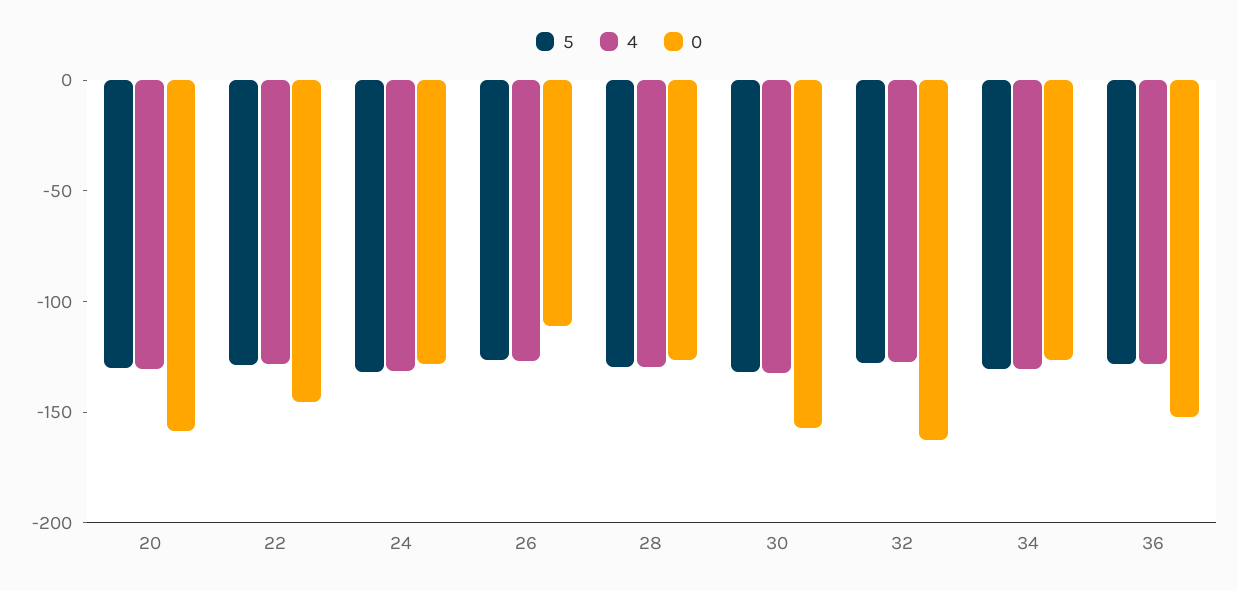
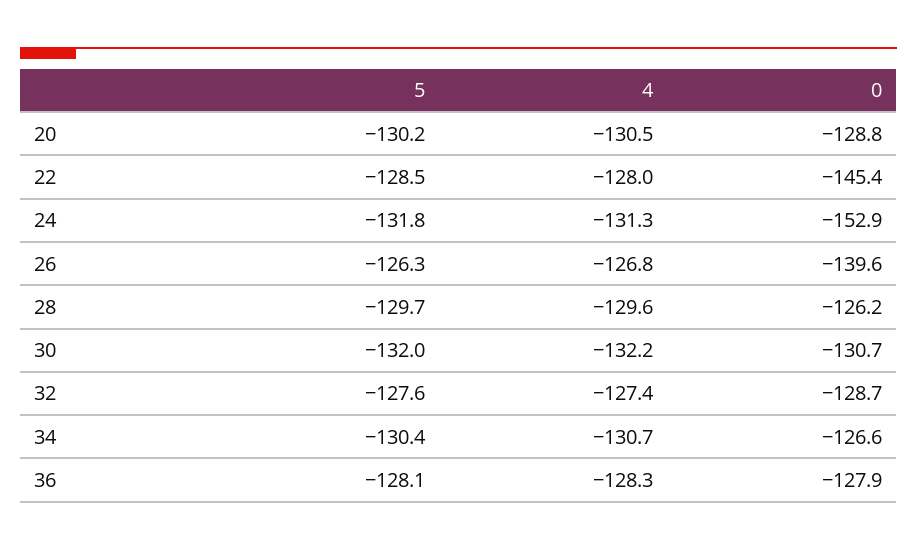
0, 20: -160 -> -128.8
0, 24: -130 -> -152.9
0, 26: -110 -> -139.6
0, 30: -160 -> -130.7
0, 32: -160 -> -128.7
0, 36: -150 -> -127.9

